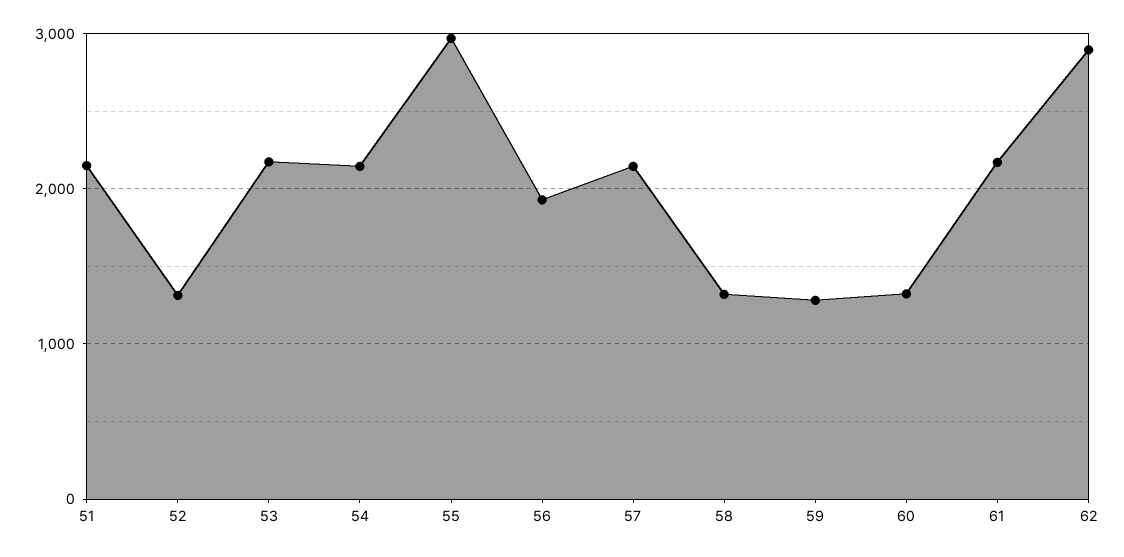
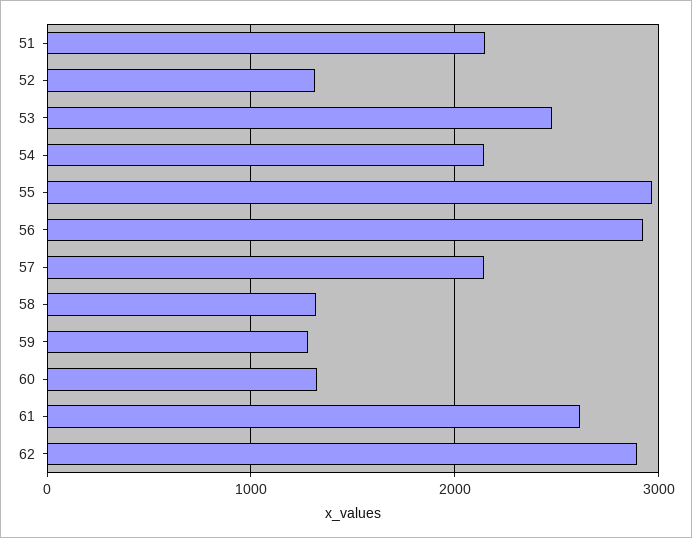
53: 2200 -> 2500
56: 1900 -> 2900
61: 2200 -> 2600

